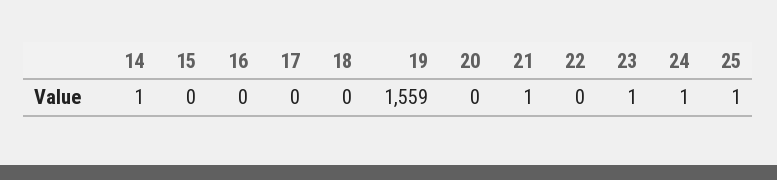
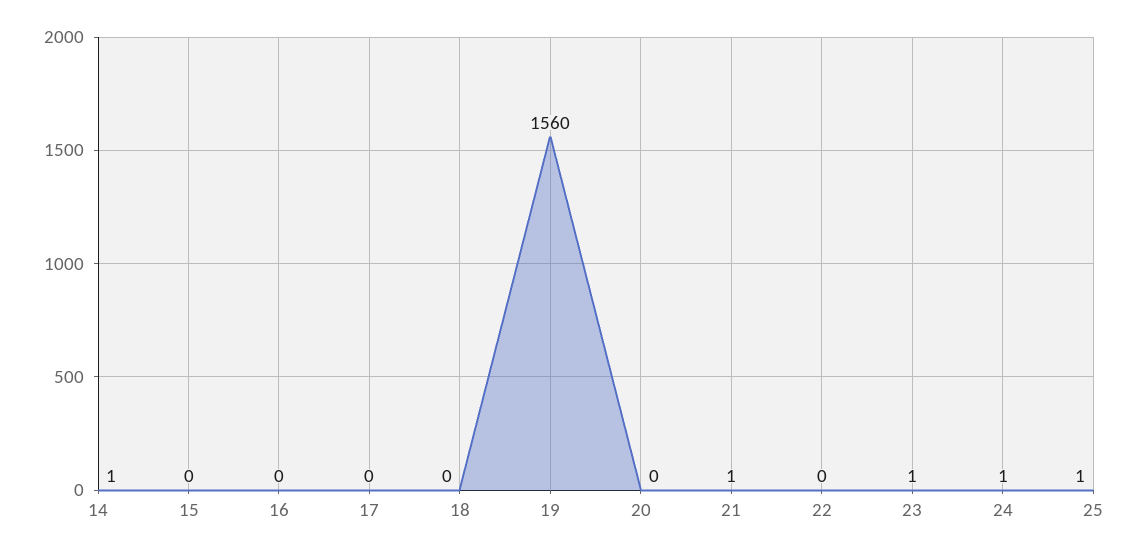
19: 1559 -> 1560

